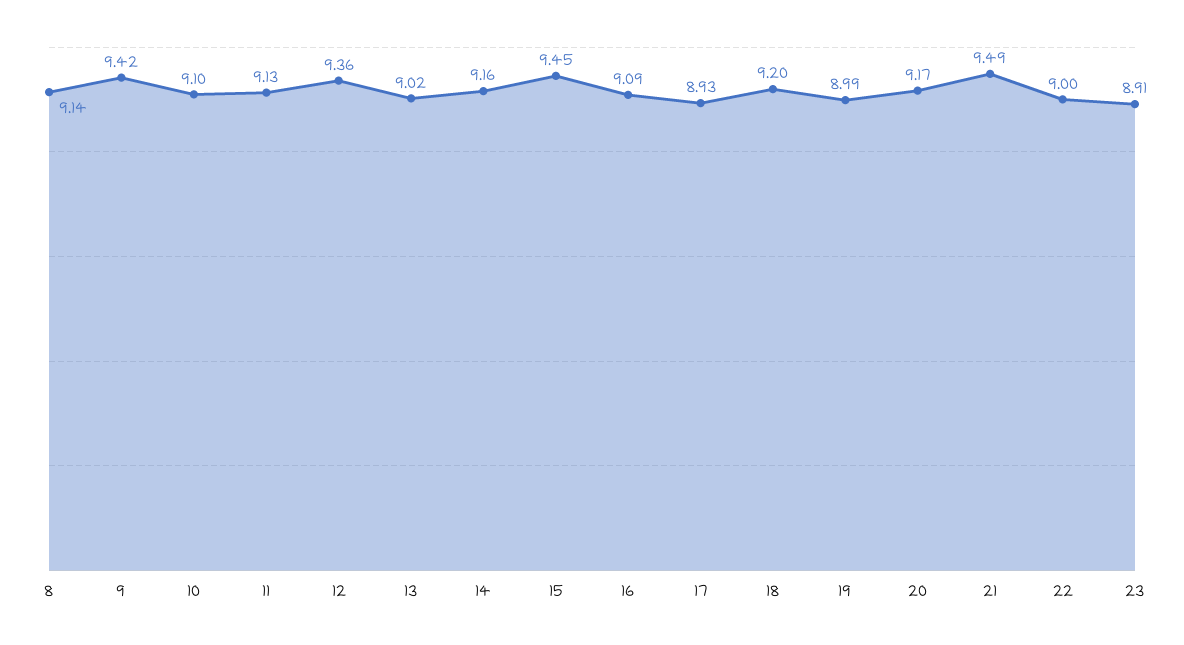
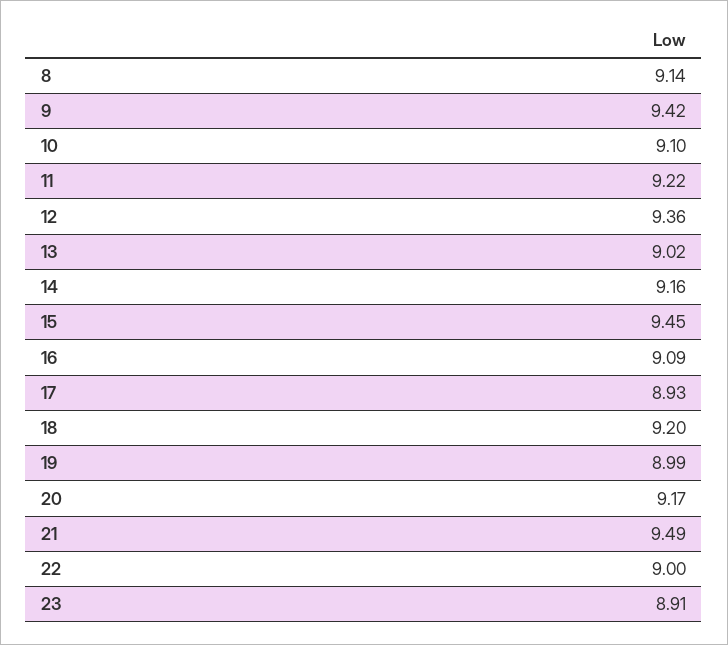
11: 9.13 -> 9.22

